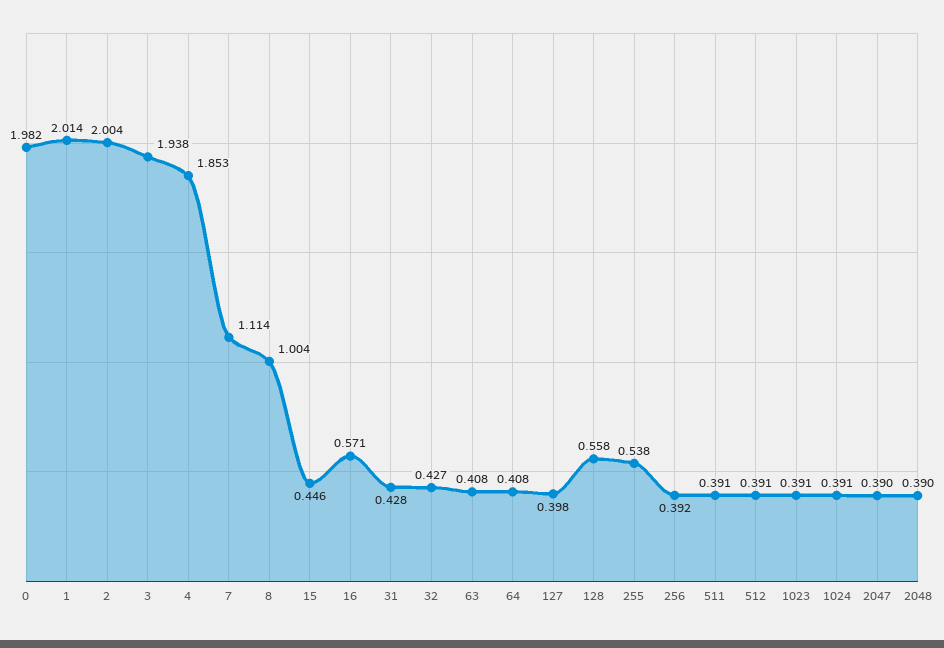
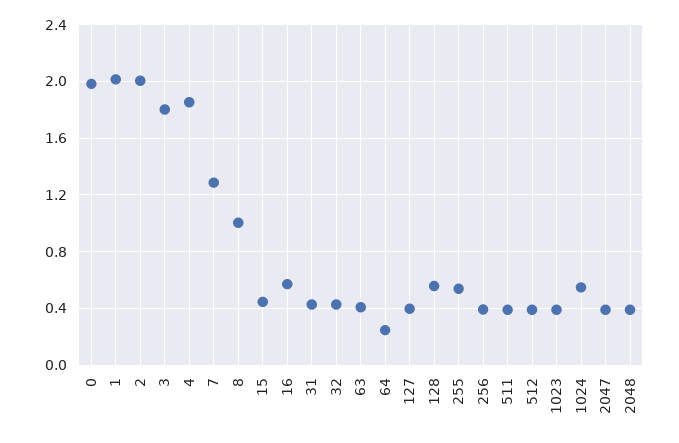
3: 1.938 -> 1.8
7: 1.114 -> 1.3
64: 0.408 -> 0.25
1024: 0.391 -> 0.55

